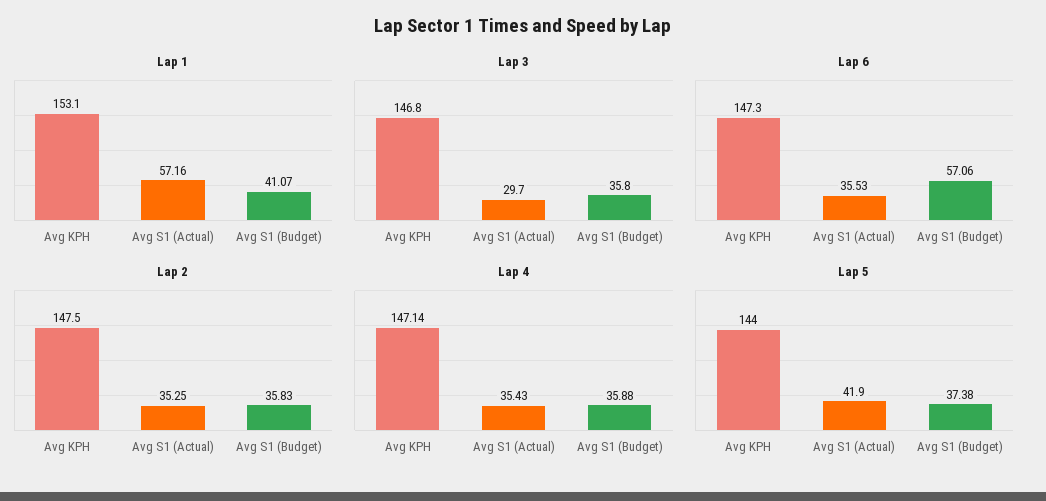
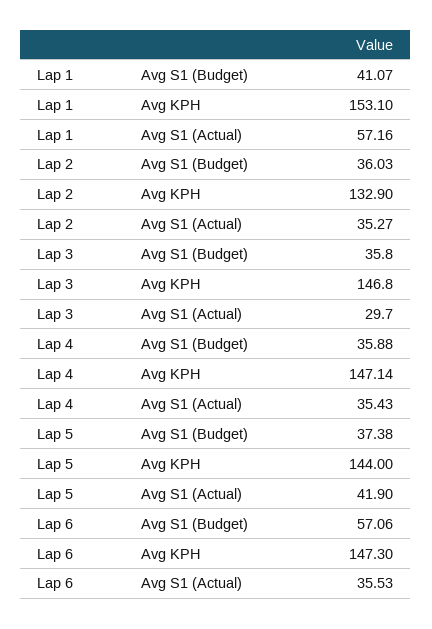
Lap 2, Avg KPH: 147.5 -> 132.9
Lap 2, Avg S1 (Actual): 35.25 -> 35.27
Lap 2, Avg S1 (Budget): 35.83 -> 36.03

